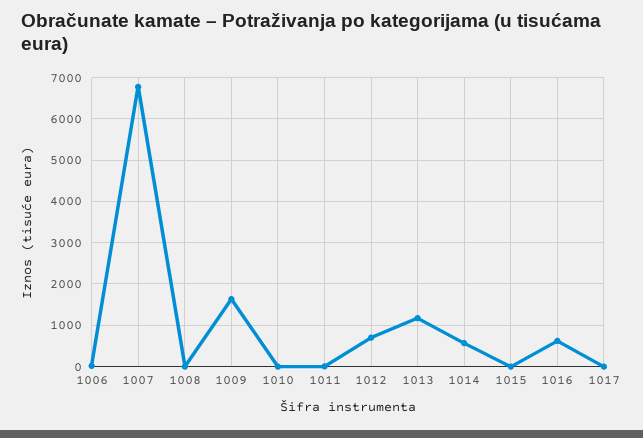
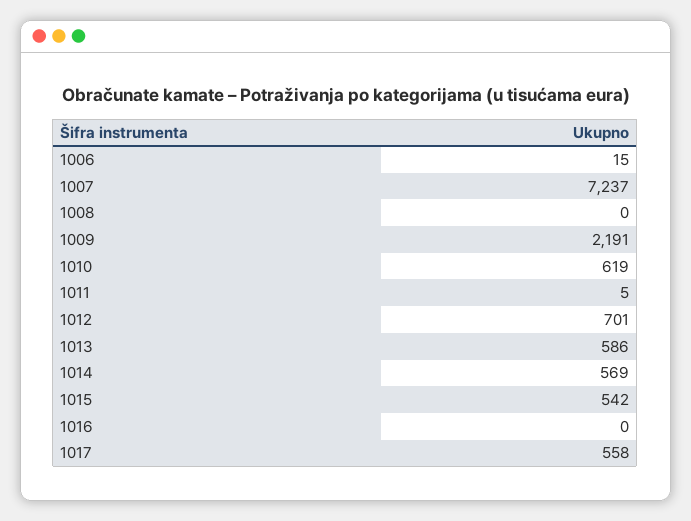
1007: 6800 -> 7237
1009: 1600 -> 2191
1010: 0 -> 619
1013: 1200 -> 586
1015: 0 -> 542
1016: 600 -> 0
1017: 0 -> 558

